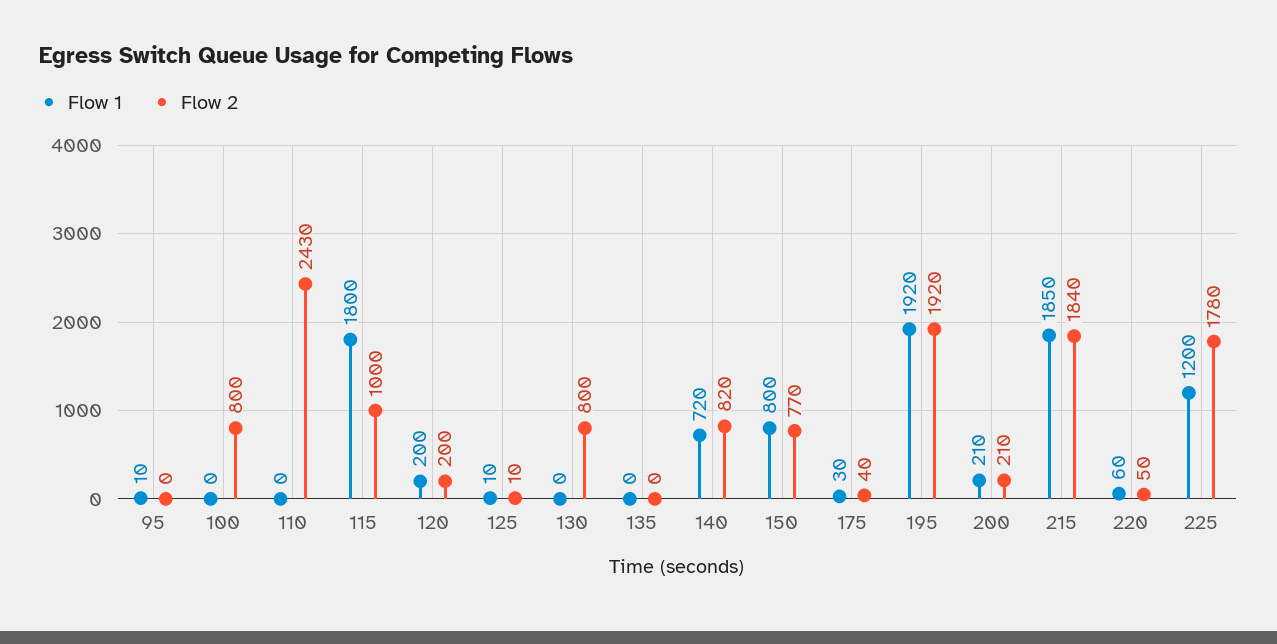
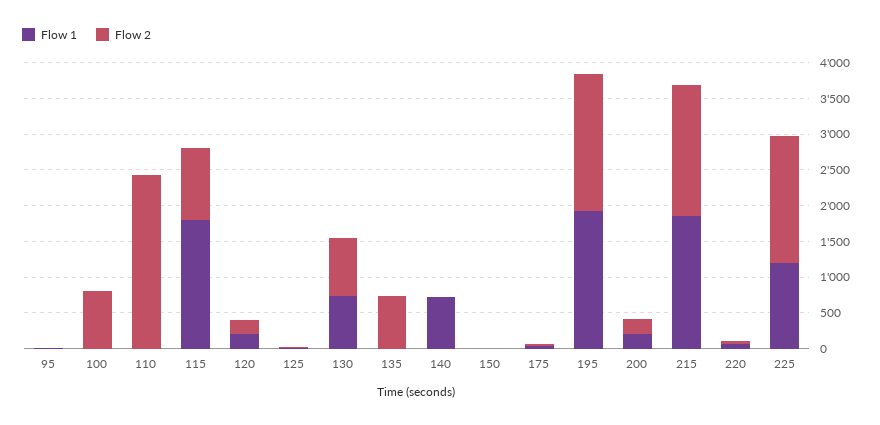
Flow 1, 130: 0 -> 750
Flow 2, 135: 0 -> 750
Flow 2, 140: 820 -> 0
Flow 1, 150: 800 -> 0
Flow 2, 150: 770 -> 0

